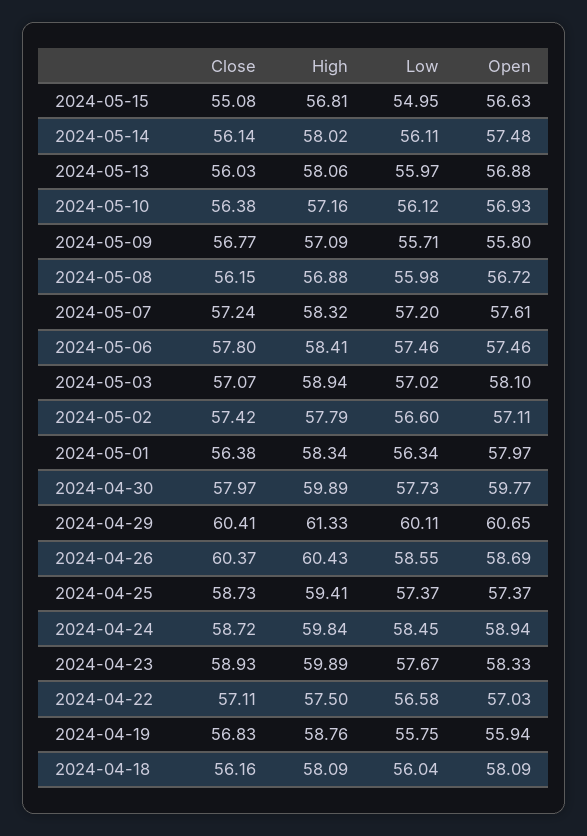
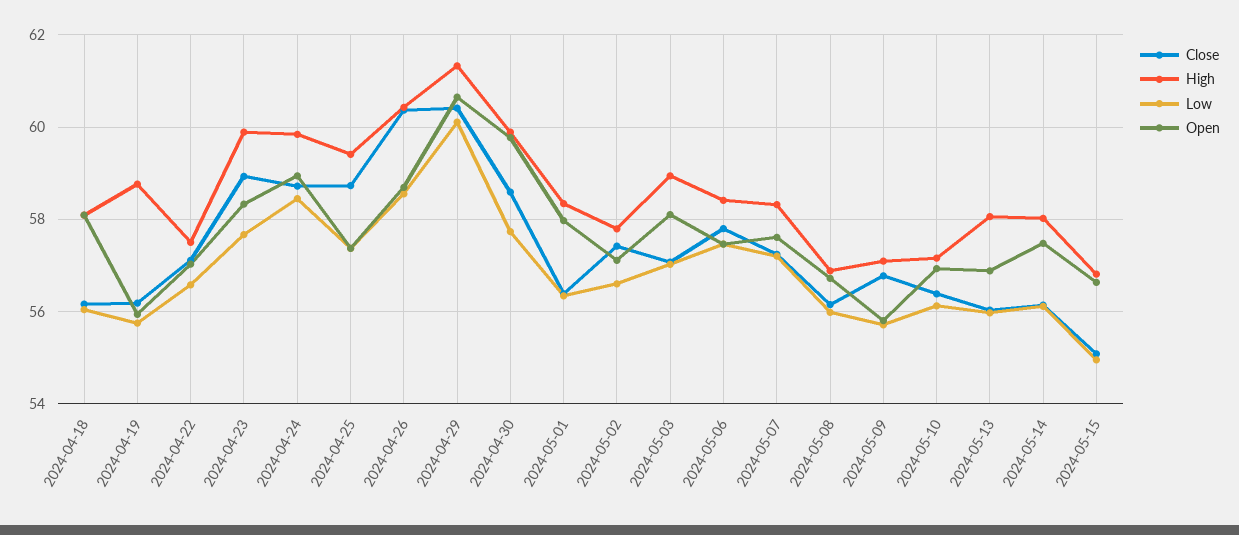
Close, 2024-04-30: 57.97 -> 58.6
Close, 2024-04-19: 56.83 -> 56.2

